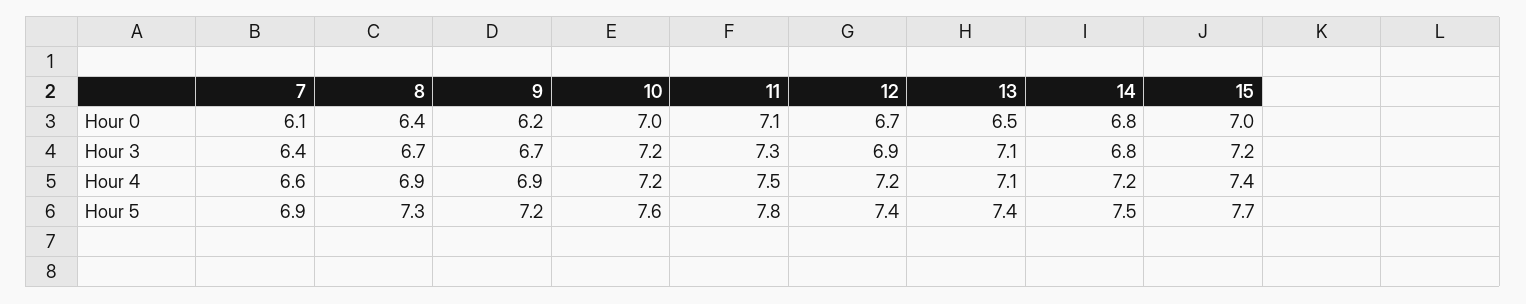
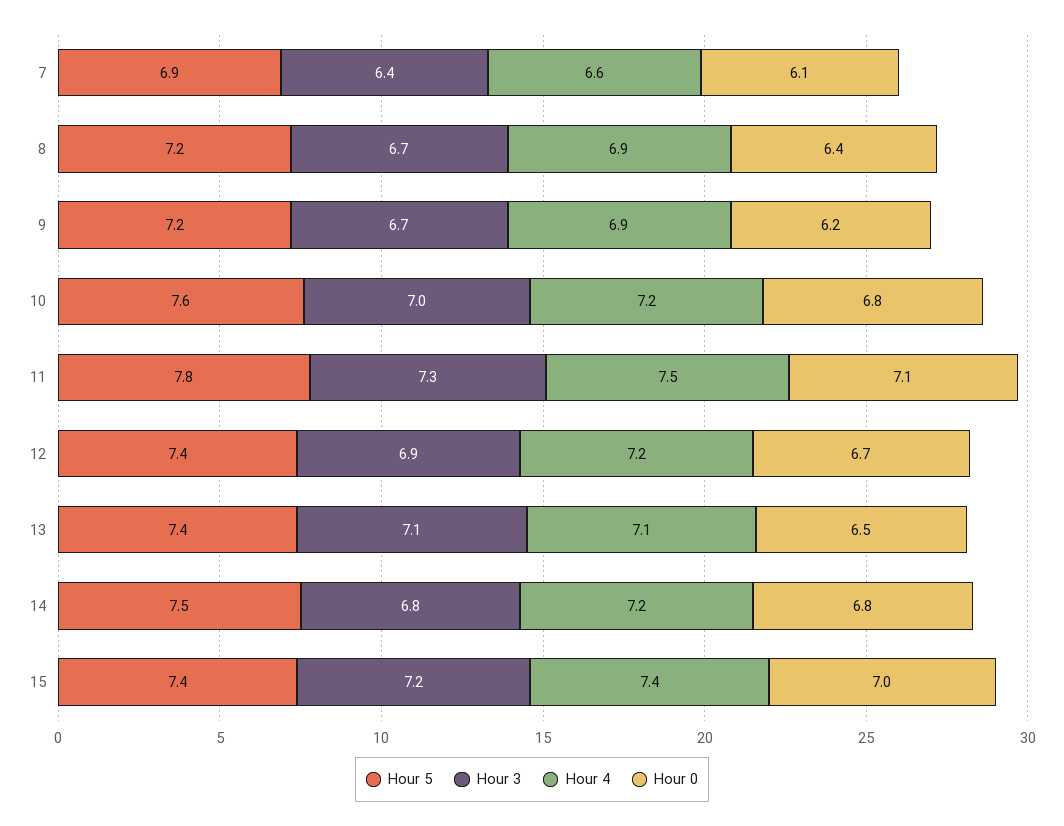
Hour 0, 10: 7 -> 6.8
Hour 3, 10: 7.2 -> 7
Hour 5, 8: 7.3 -> 7.2
Hour 5, 15: 7.7 -> 7.4

